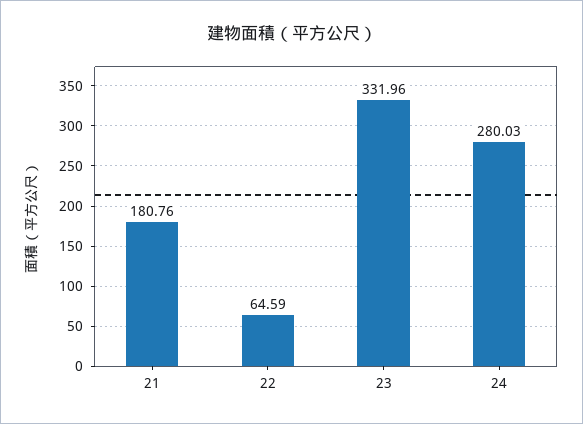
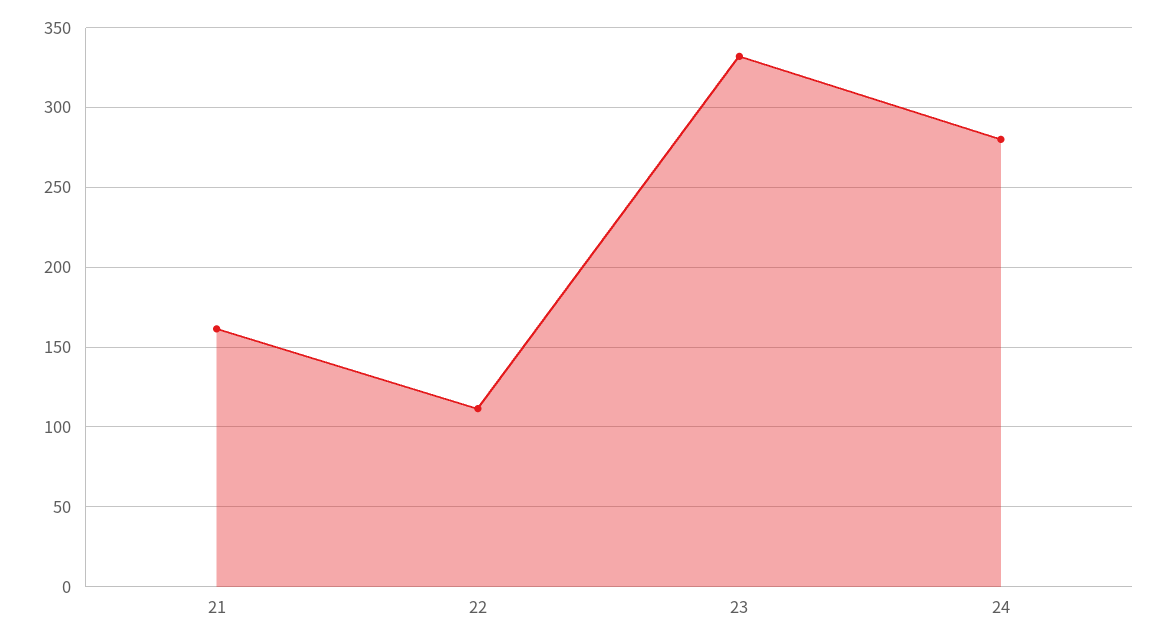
21: 180.76 -> 160
22: 64.59 -> 110

